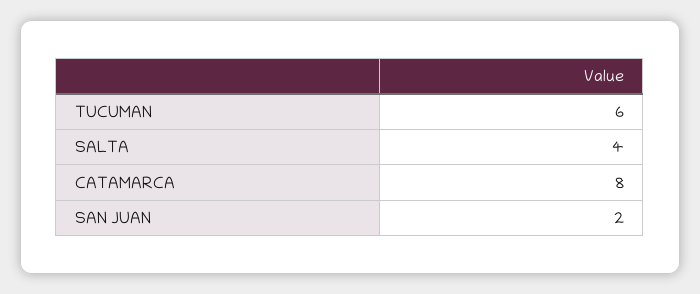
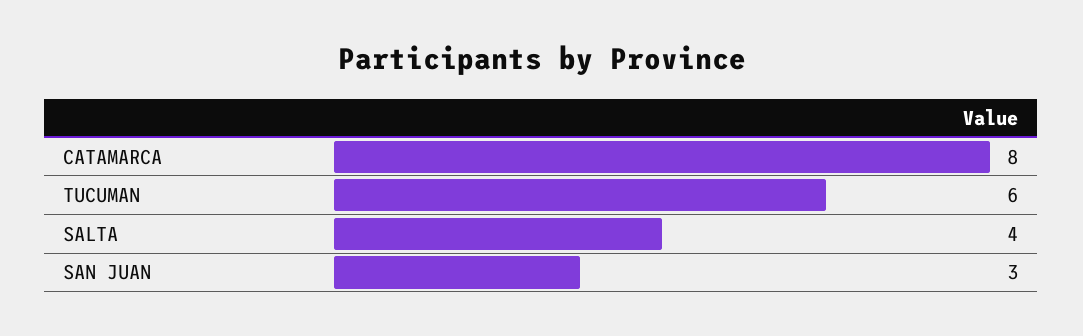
SAN JUAN: 2 -> 3

